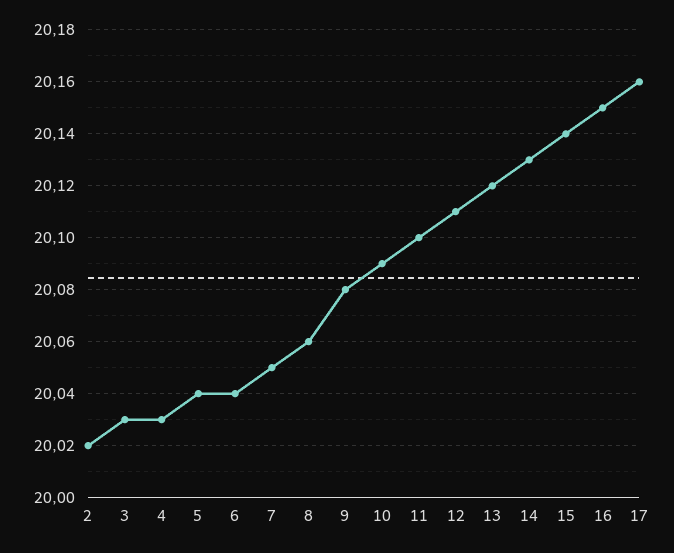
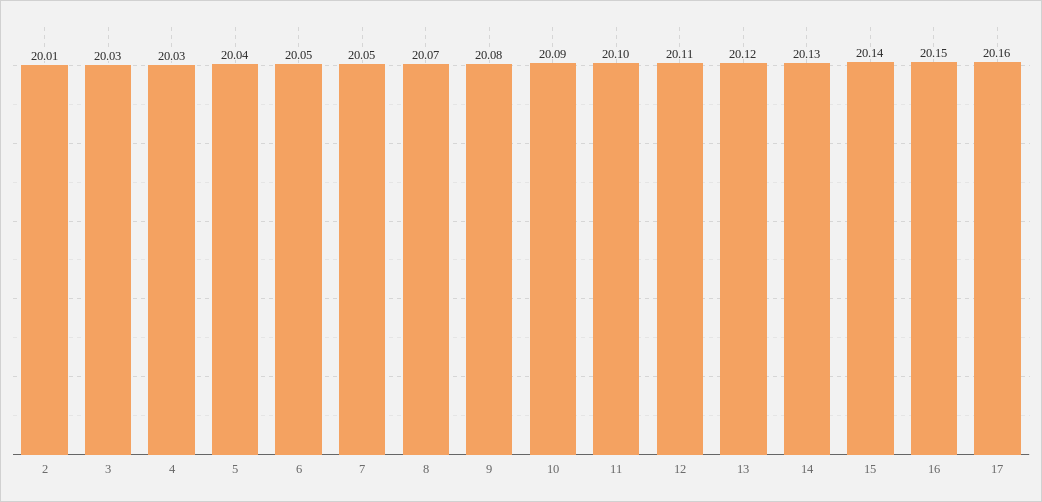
2: 20.02 -> 20.01
6: 20.04 -> 20.05
8: 20.06 -> 20.07

